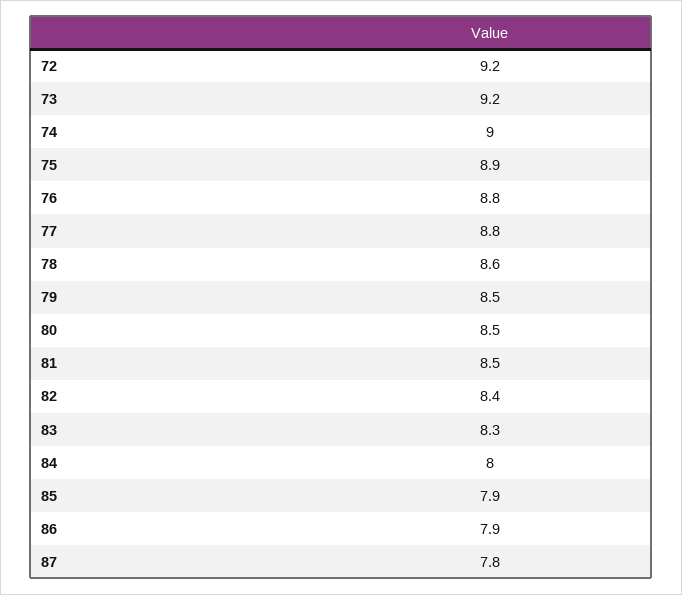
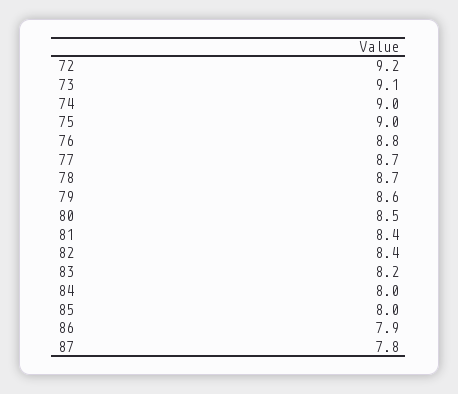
73: 9.2 -> 9.1
75: 8.9 -> 9
77: 8.8 -> 8.7
78: 8.6 -> 8.7
79: 8.5 -> 8.6
81: 8.5 -> 8.4
83: 8.3 -> 8.2
85: 7.9 -> 8

